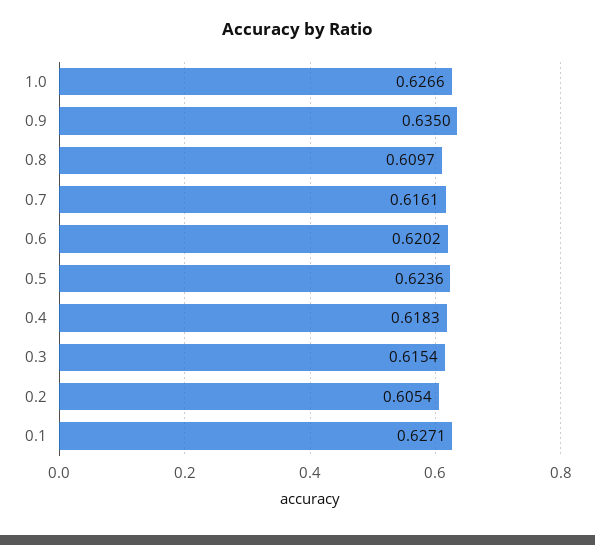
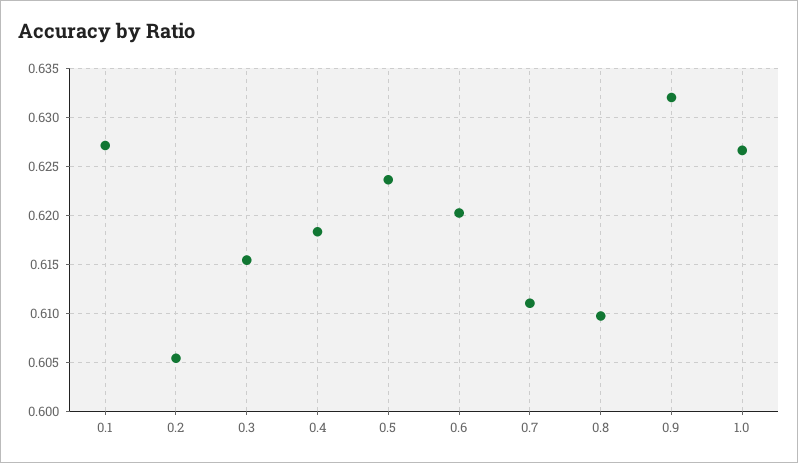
0.9: 0.635 -> 0.632
0.7: 0.6161 -> 0.611

